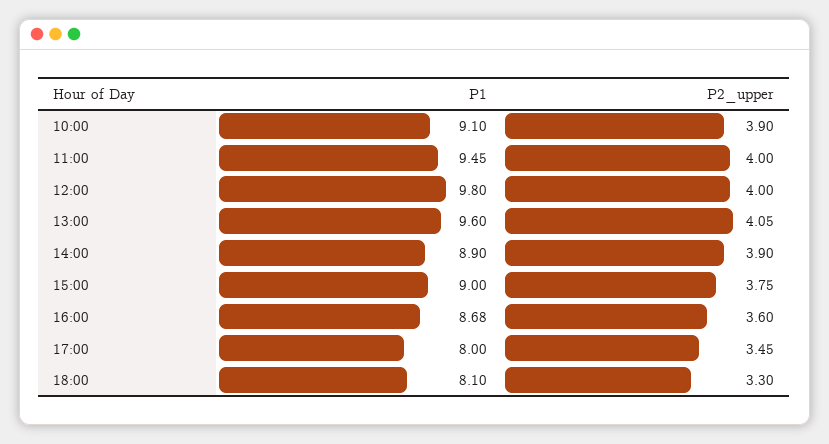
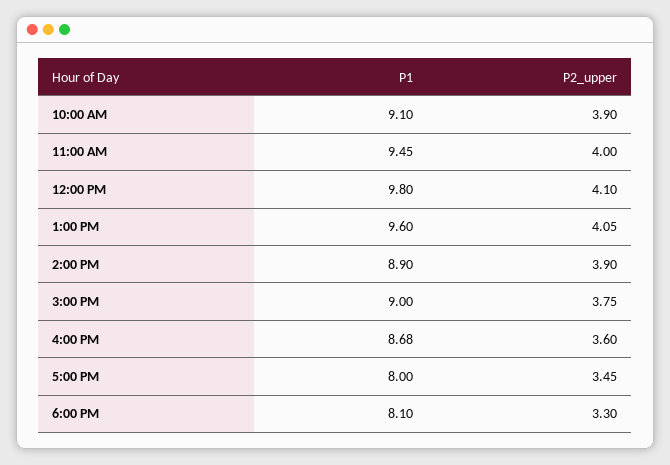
P2_upper, 12:00: 4 -> 4.1

